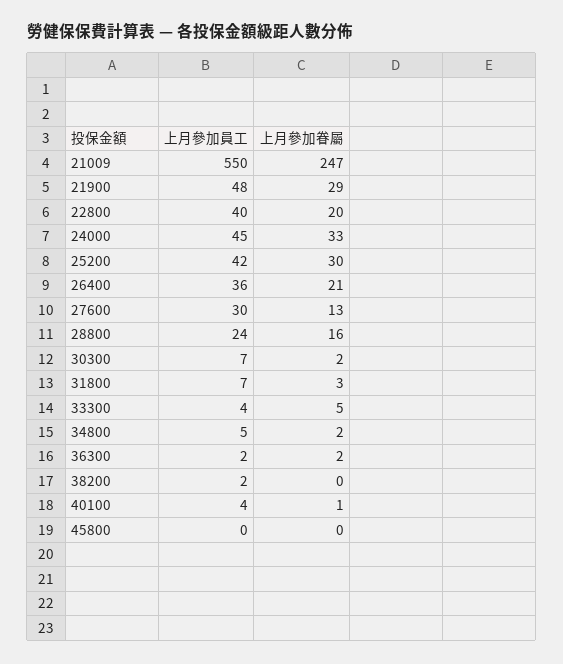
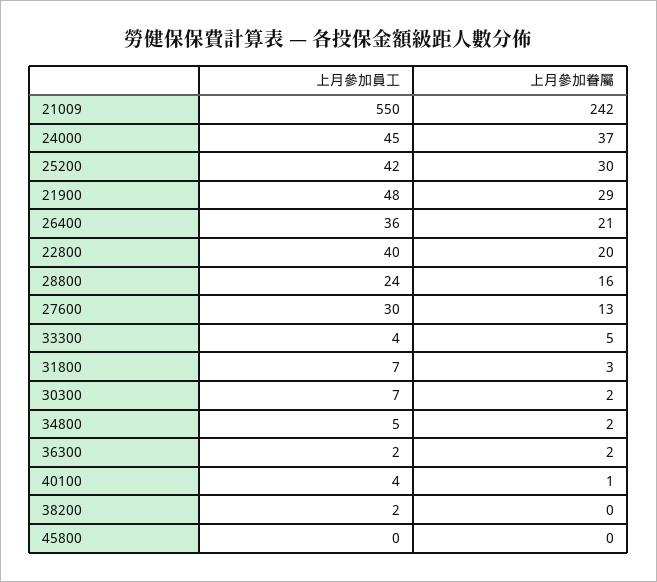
上月參加眷屬, 21009: 247 -> 242
上月參加眷屬, 24000: 33 -> 37

